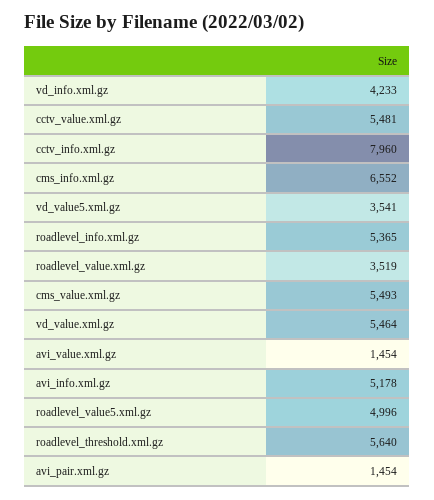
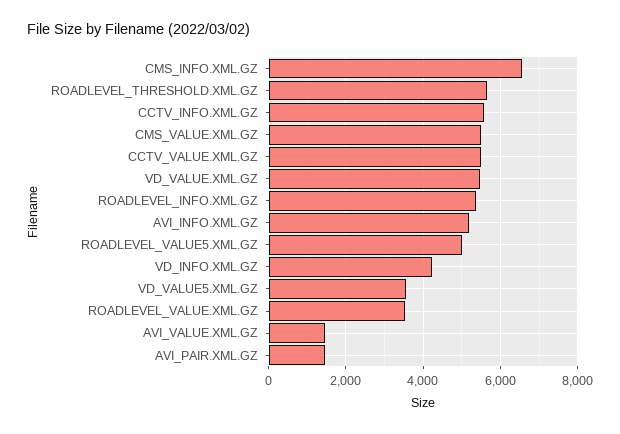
cctv_info.xml.gz: 7960 -> 5600

